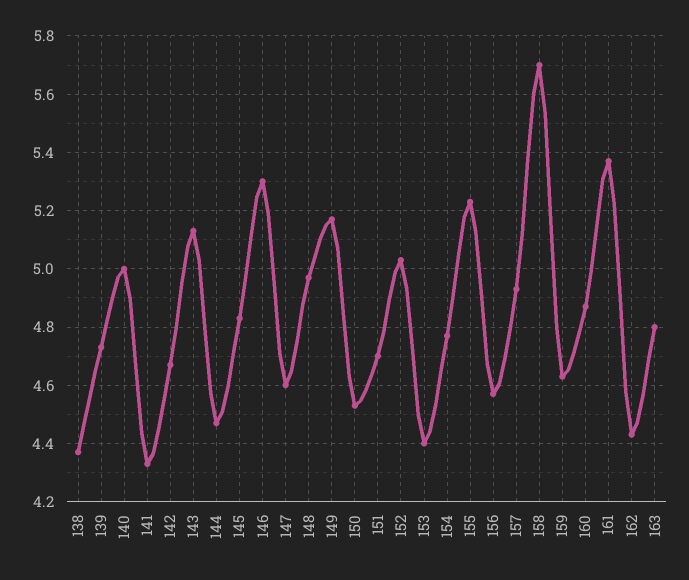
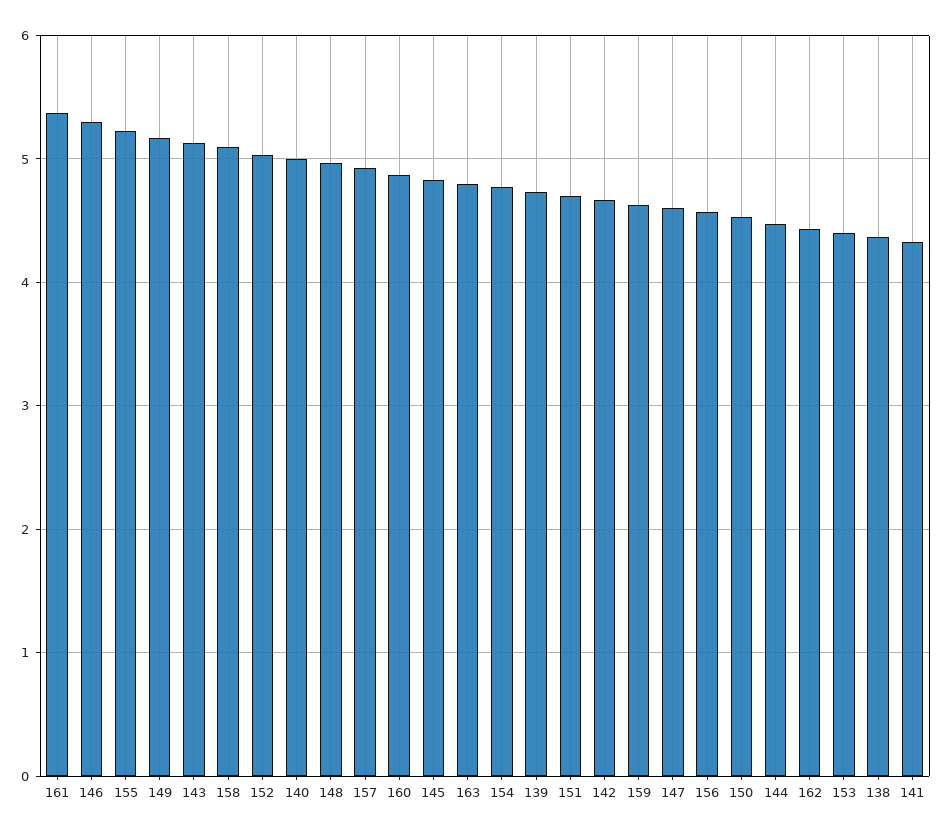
158: 5.7 -> 5.1

